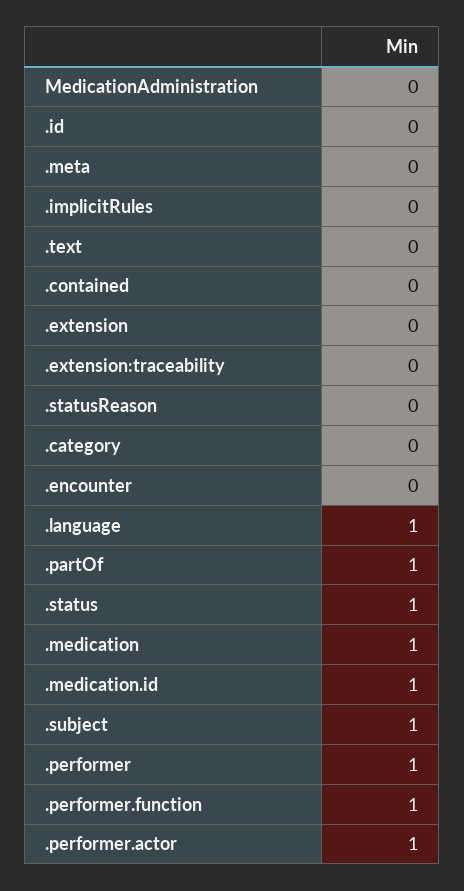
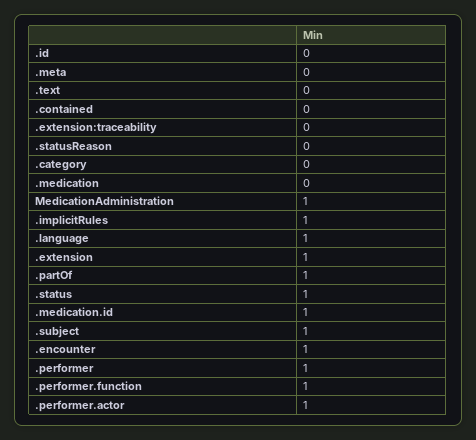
MedicationAdministration: 0 -> 1
.implicitRules: 0 -> 1
.extension: 0 -> 1
.encounter: 0 -> 1
.medication: 1 -> 0

